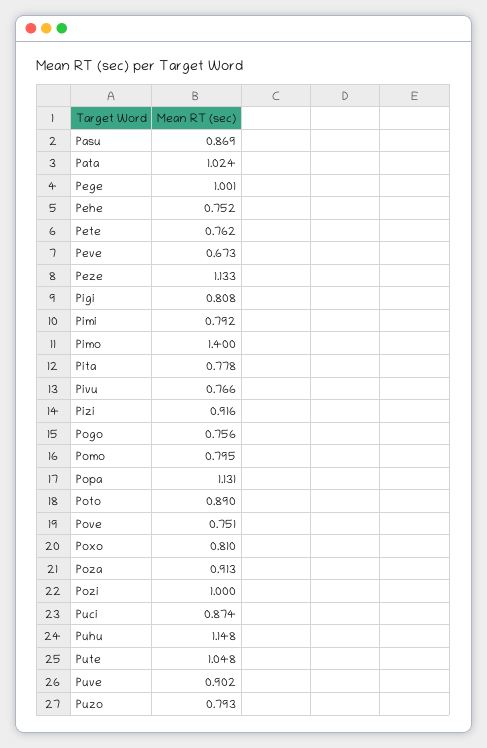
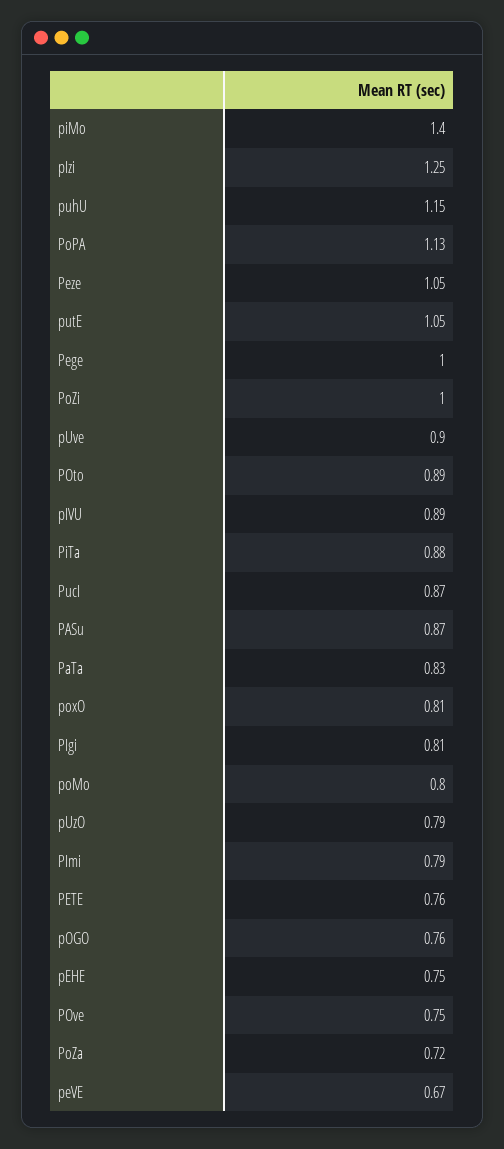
Pata: 1.024 -> 0.83
Peze: 1.133 -> 1.05
Pita: 0.778 -> 0.88
Pivu: 0.766 -> 0.89
Pizi: 0.916 -> 1.25
Poza: 0.913 -> 0.72

